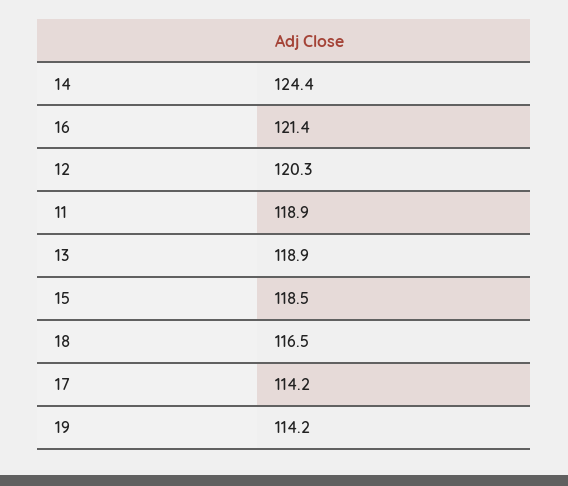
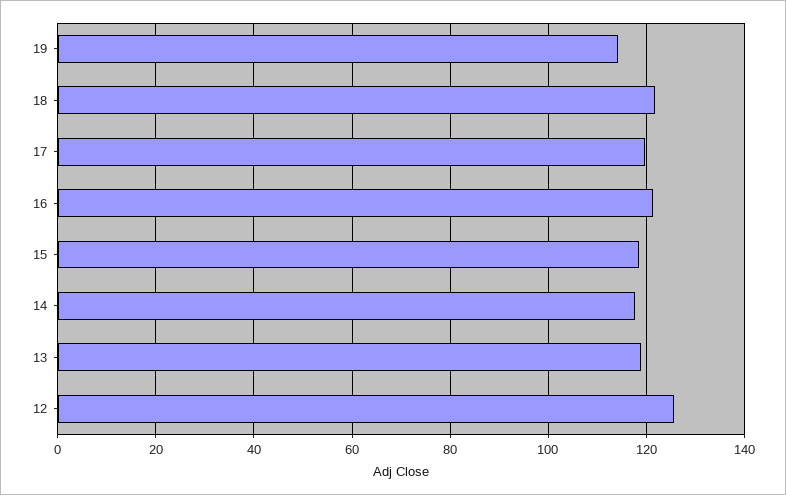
14: 124.4 -> 118
12: 120.3 -> 126
11: 118.9 -> none
18: 116.5 -> 122
17: 114.2 -> 120

